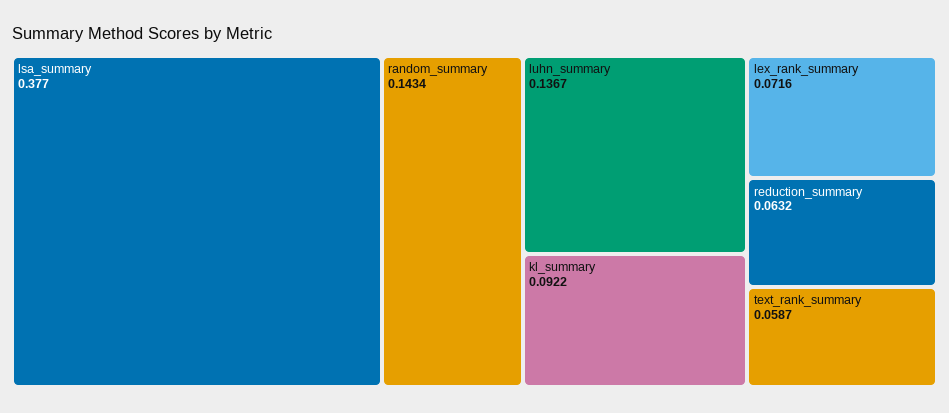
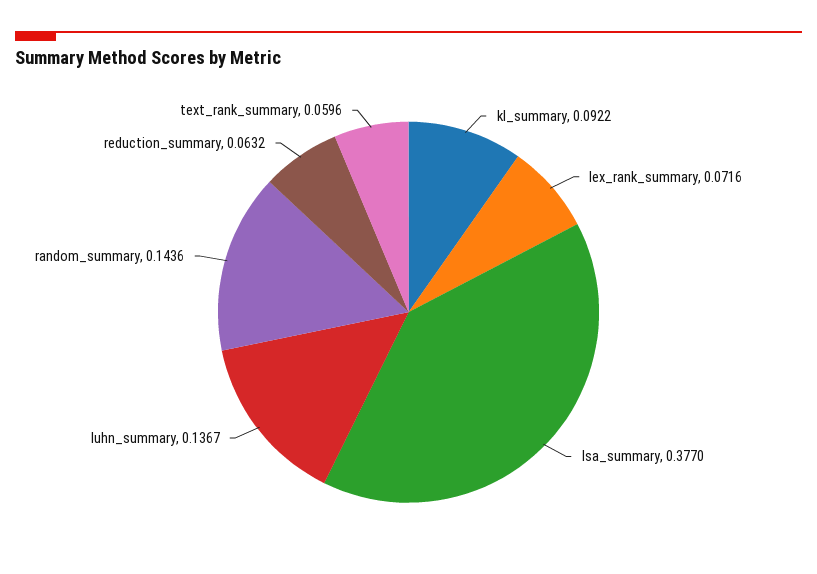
random_summary: 0.1434 -> 0.1436
text_rank_summary: 0.0587 -> 0.0596

